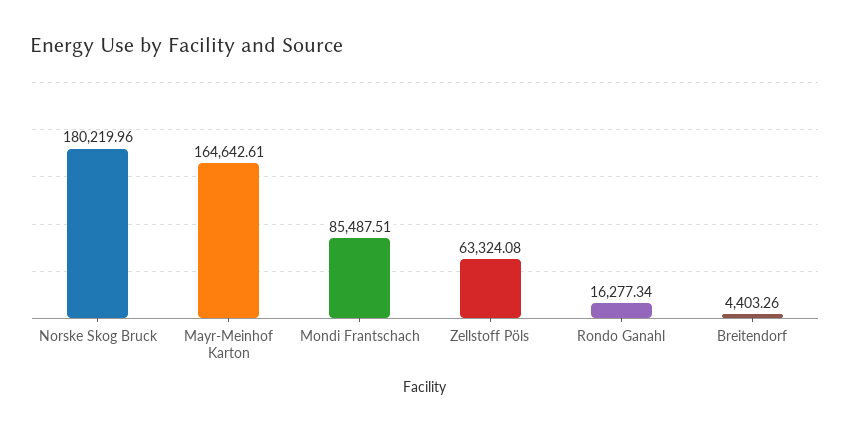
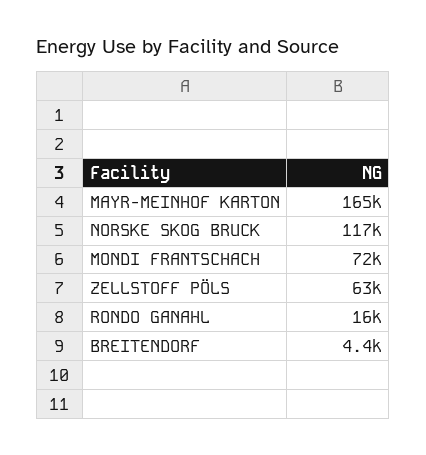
Norske Skog Bruck: 180219.96 -> 117000
Mondi Frantschach: 85487.51 -> 72000

